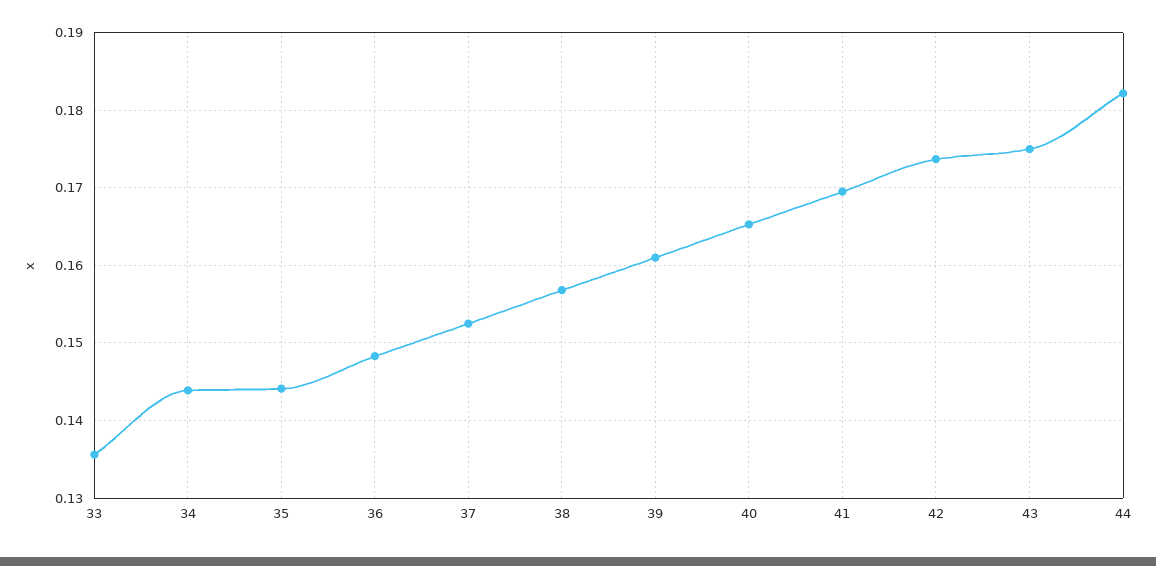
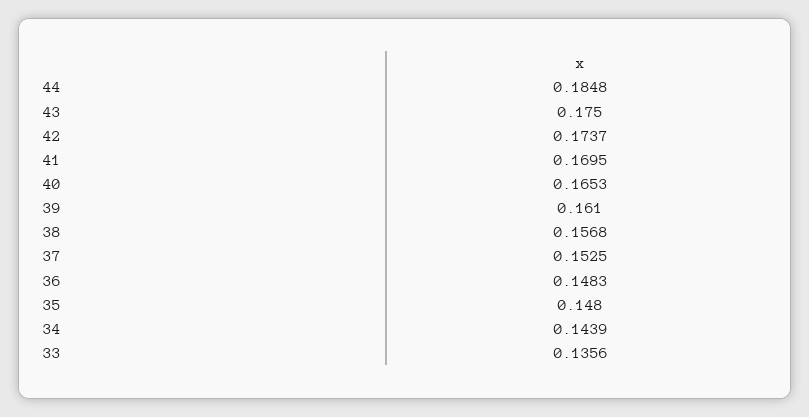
35: 0.144 -> 0.148
44: 0.182 -> 0.1848

